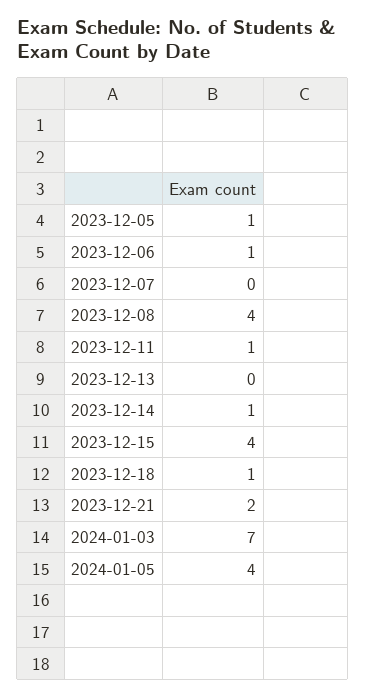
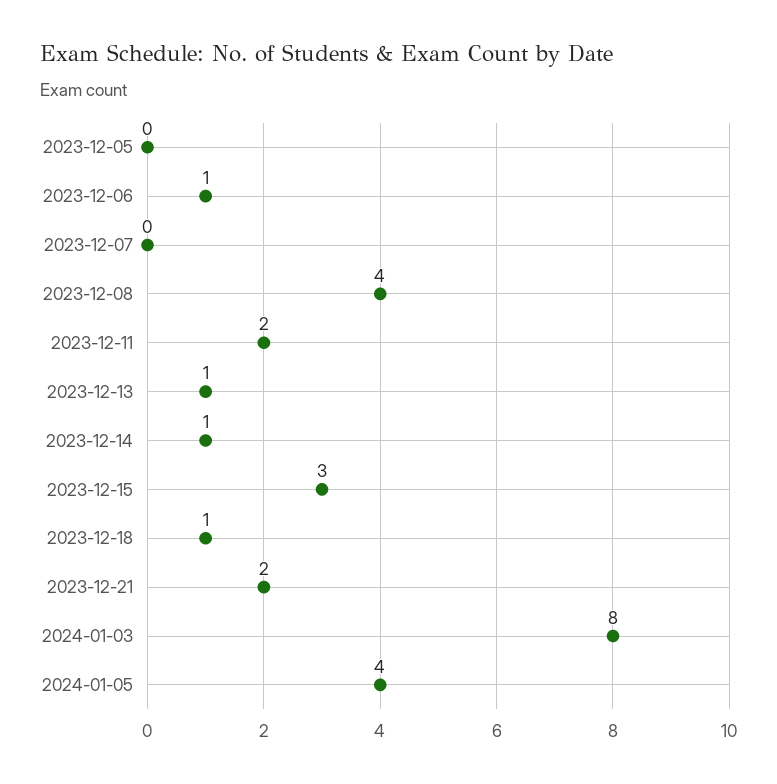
2023-12-05: 1 -> 0
2023-12-11: 1 -> 2
2023-12-13: 0 -> 1
2023-12-15: 4 -> 3
2024-01-03: 7 -> 8

